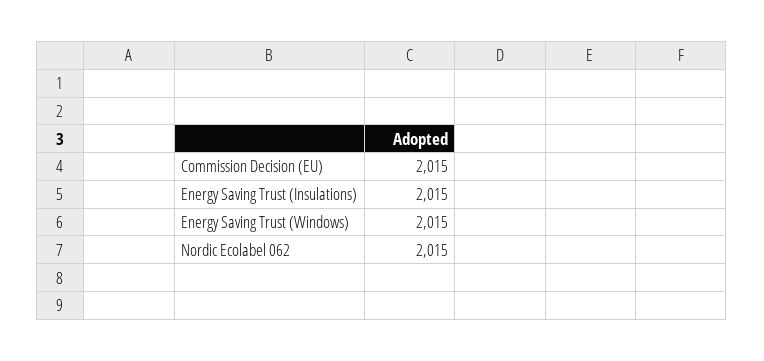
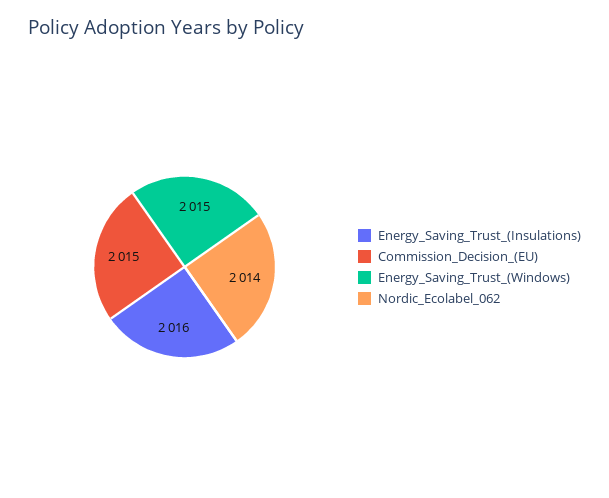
Energy Saving Trust (Insulations): 2015 -> 2016
Nordic Ecolabel 062: 2015 -> 2014

